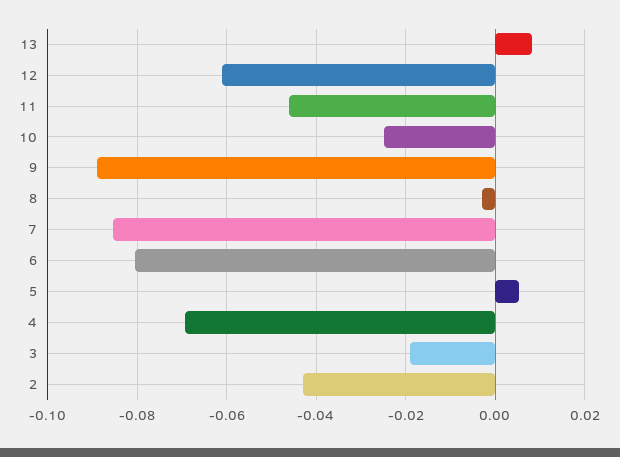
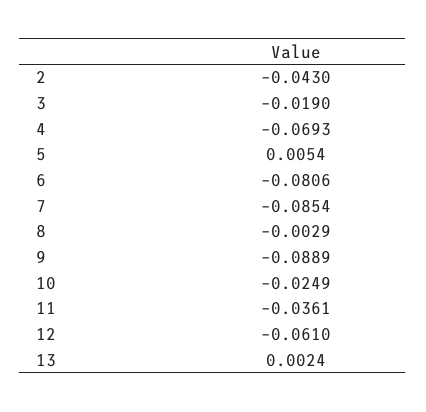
13: 0.008 -> 0.0024
11: -0.046 -> -0.0361

